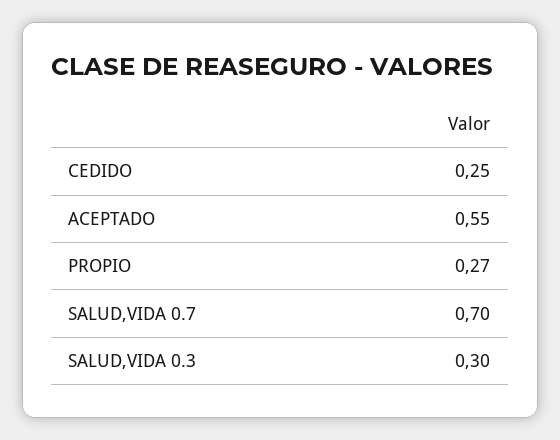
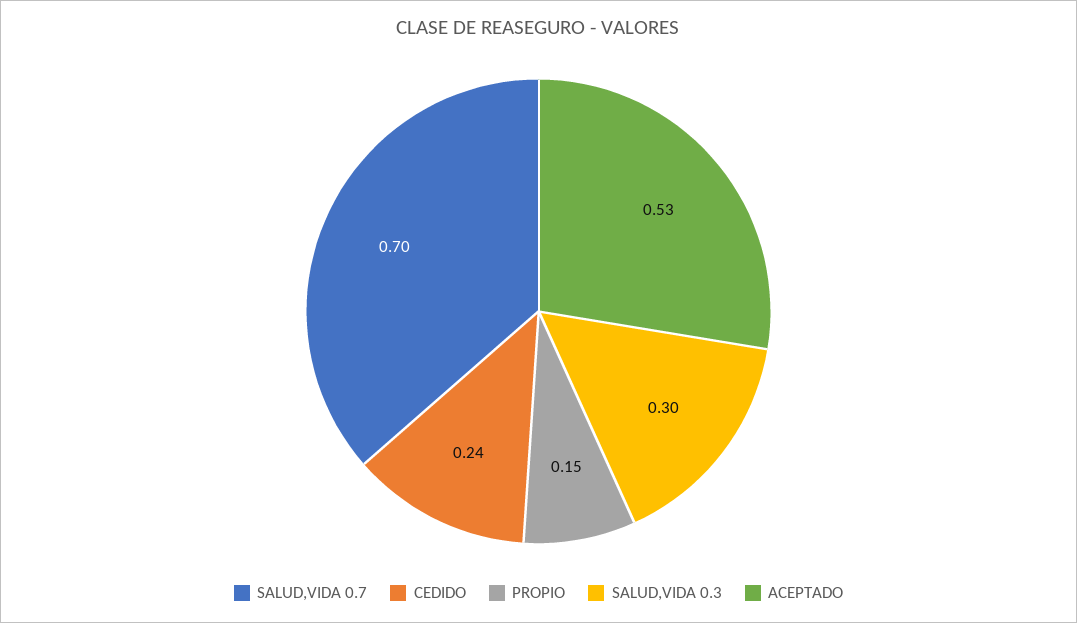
CEDIDO: 0.25 -> 0.24
ACEPTADO: 0.55 -> 0.53
PROPIO: 0.27 -> 0.15

